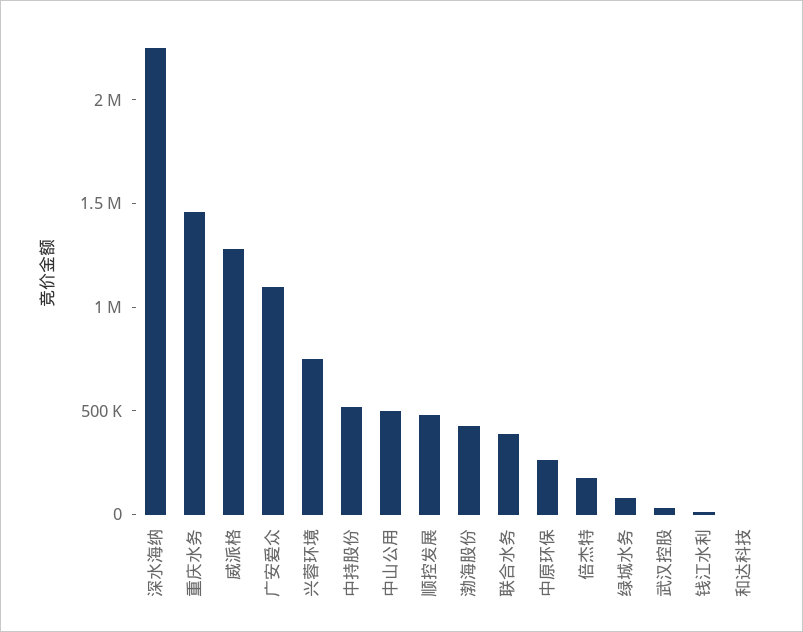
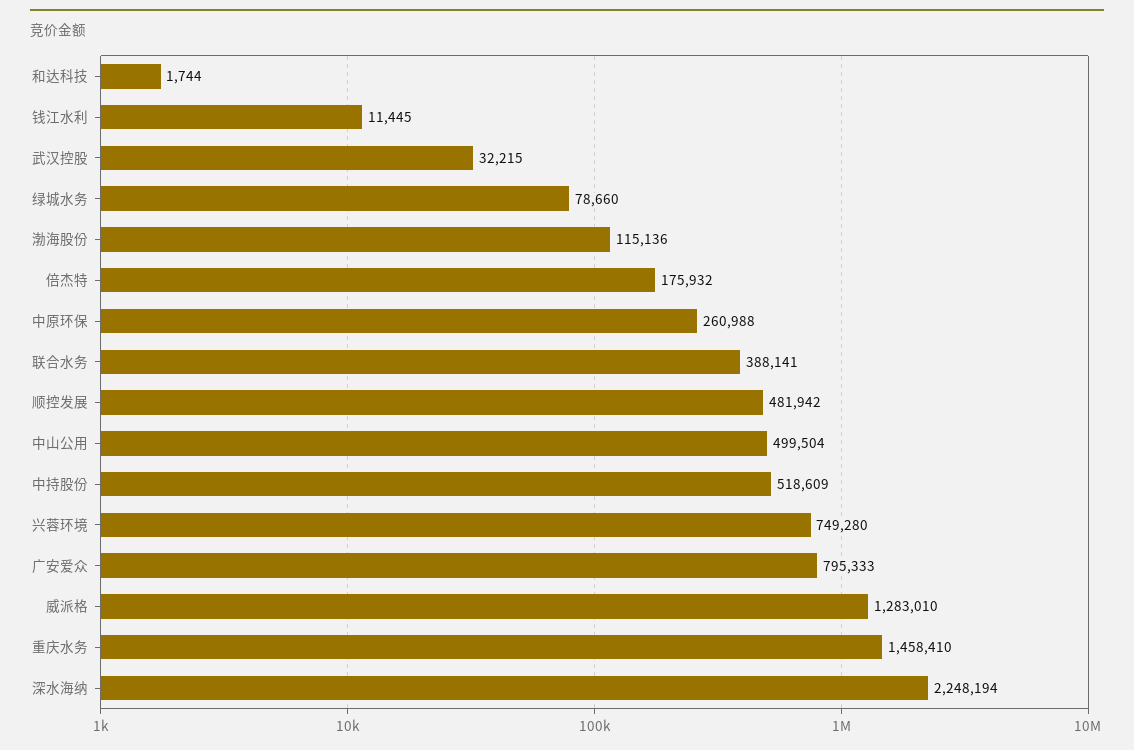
广安爱众: 1100000 -> 795333
渤海股份: 400000 -> 115136

